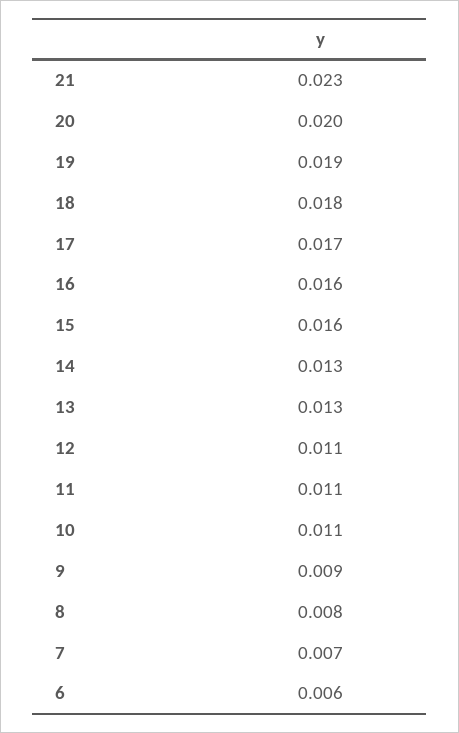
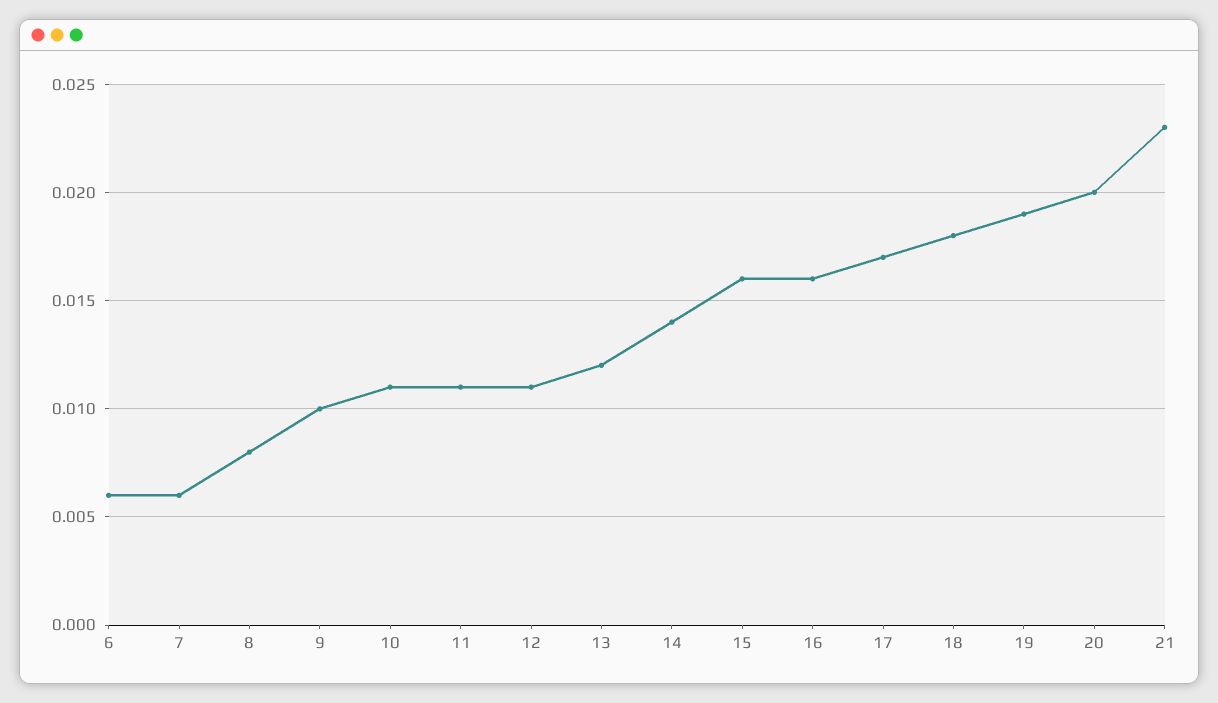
14: 0.013 -> 0.014
13: 0.013 -> 0.012
9: 0.009 -> 0.01
7: 0.007 -> 0.006

